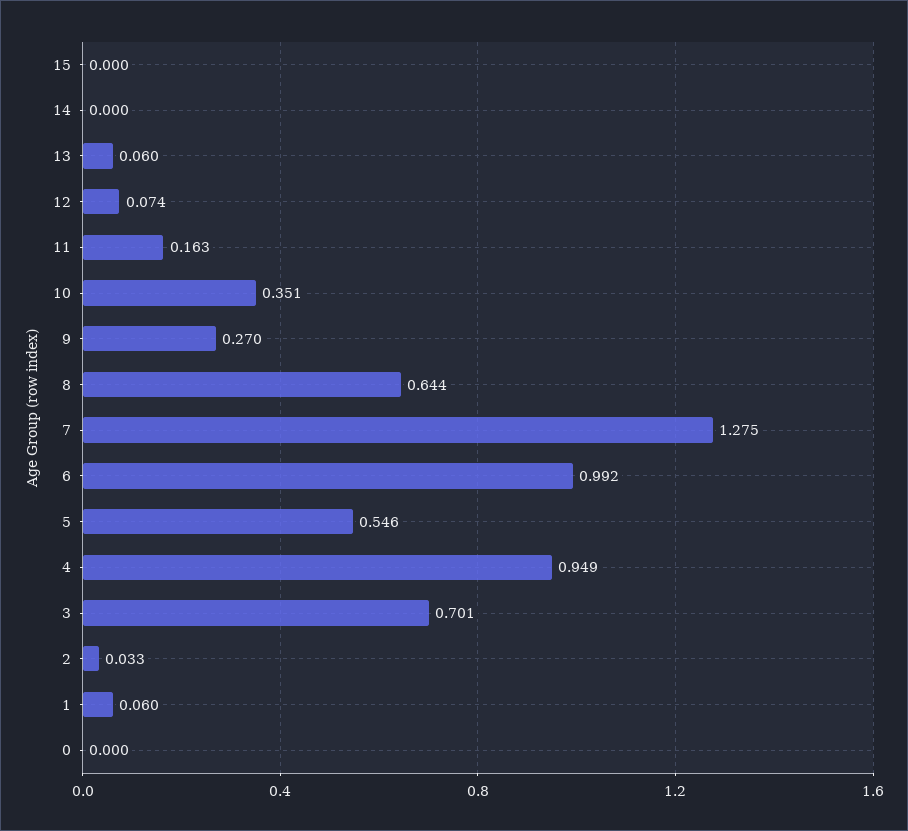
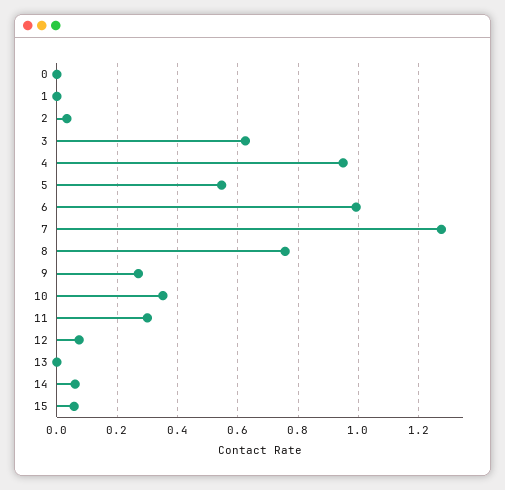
15: 0 -> 0.06
14: 0 -> 0.06
13: 0.06 -> 0
11: 0.163 -> 0.3
8: 0.644 -> 0.76
3: 0.701 -> 0.62
1: 0.06 -> 0

